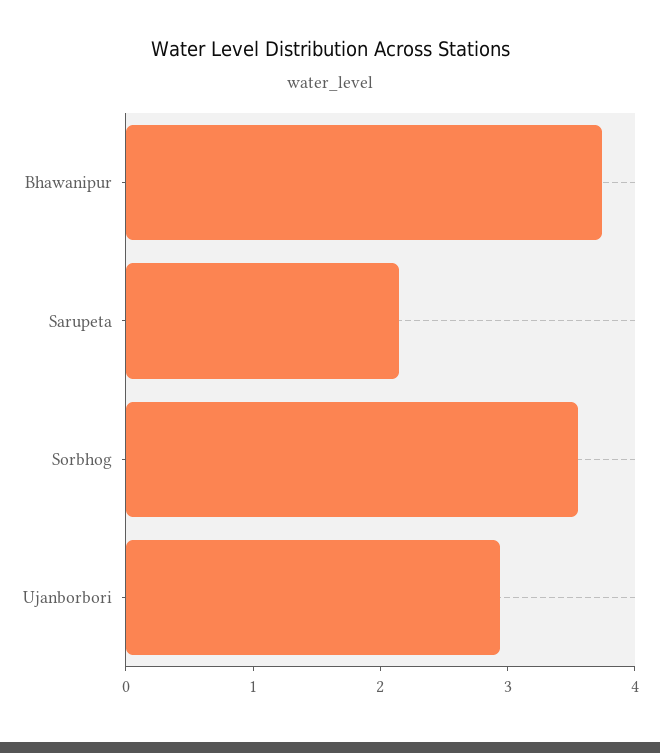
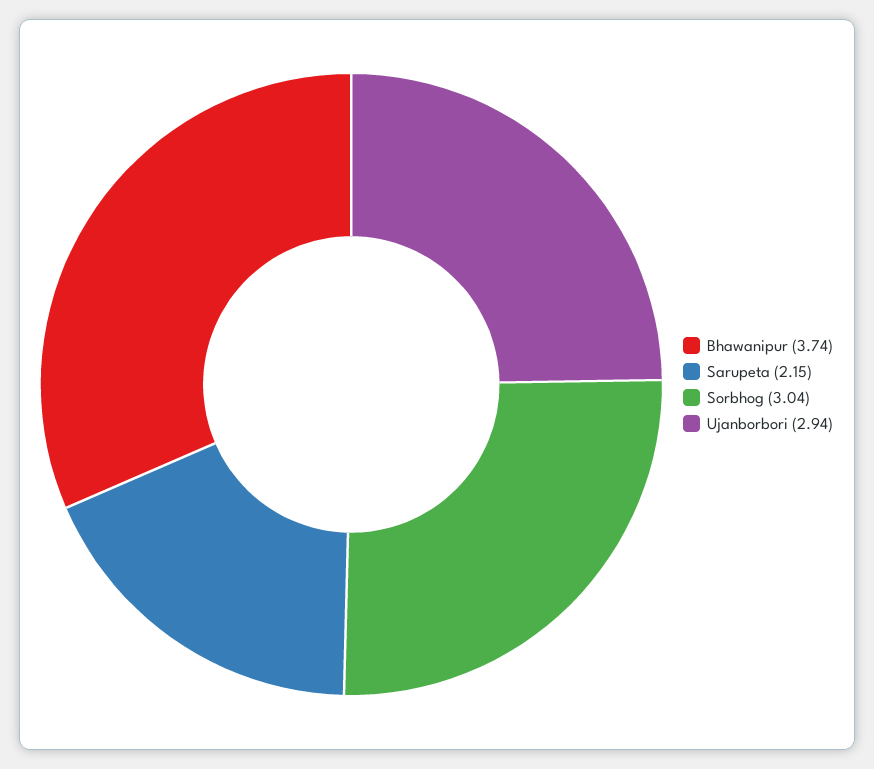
Sorbhog: 3.6 -> 3.04

